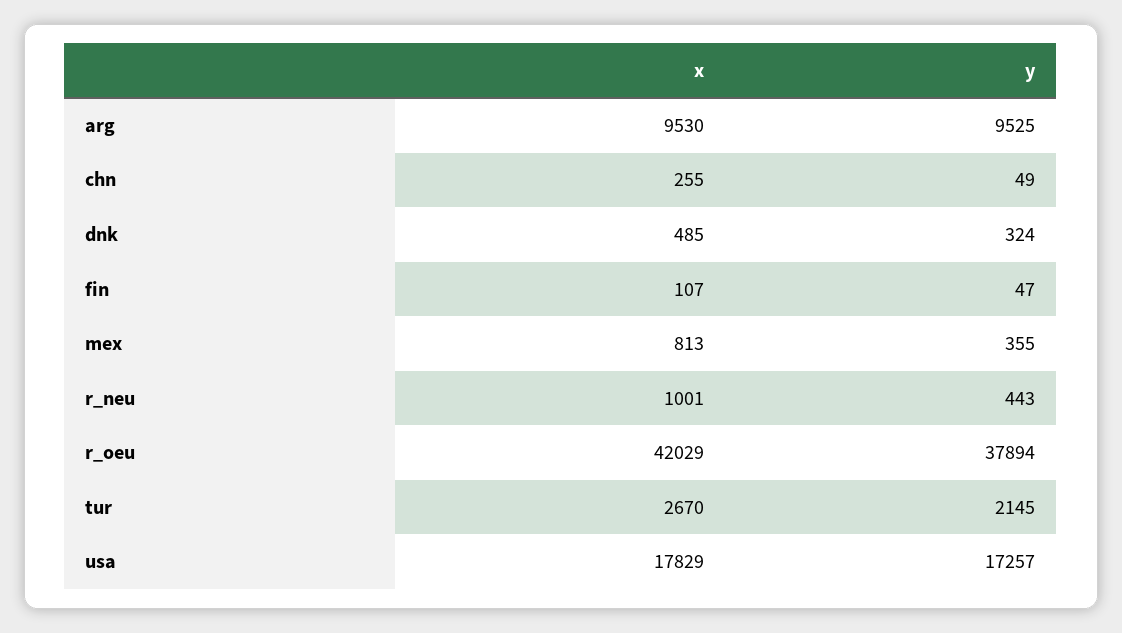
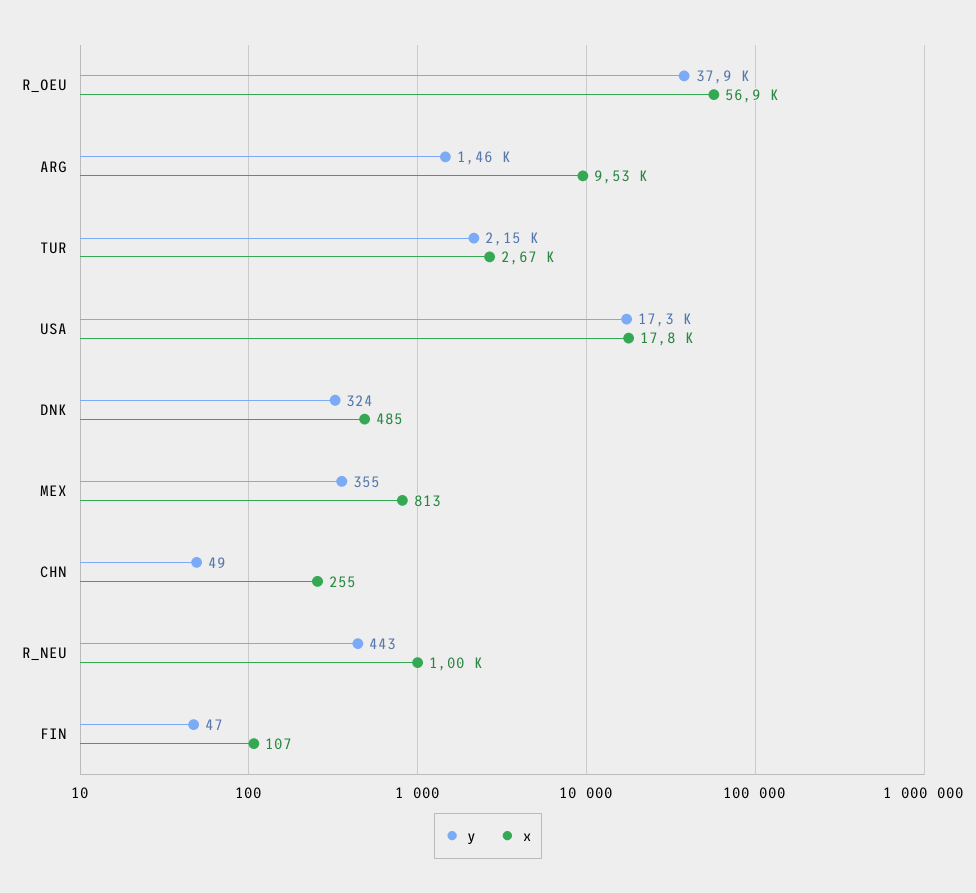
y, arg: 9525 -> 1460
x, r_oeu: 42029 -> 56900

